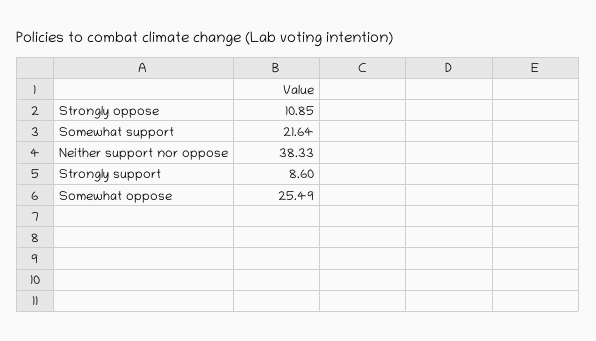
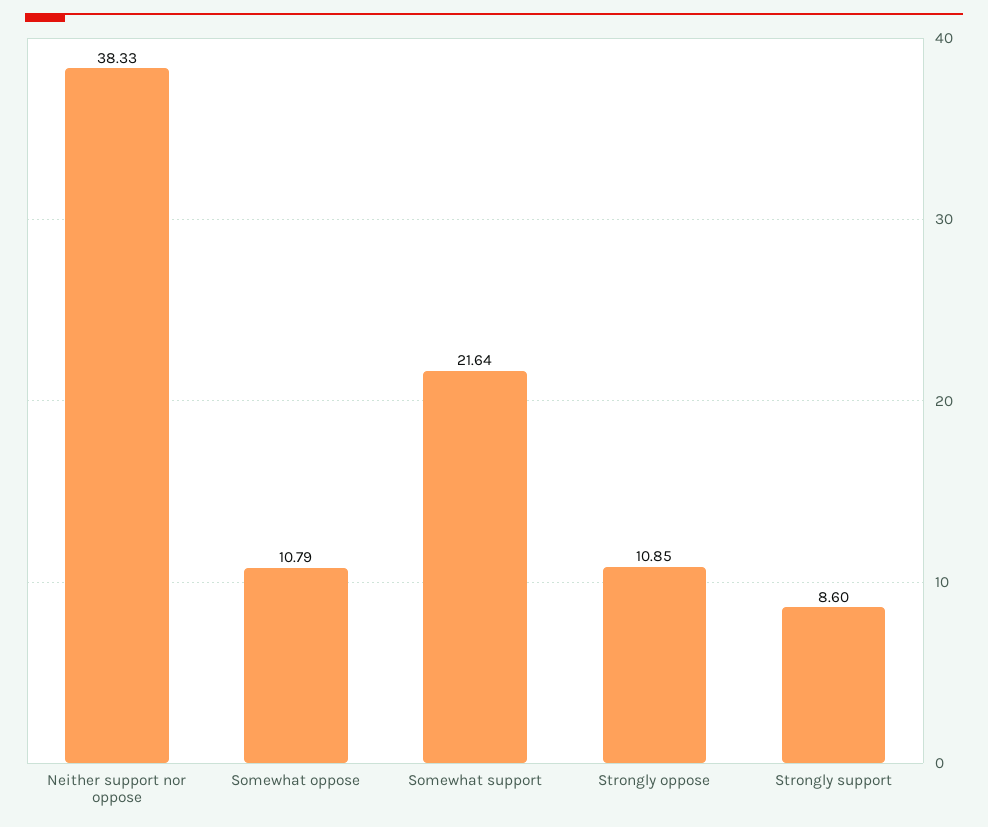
Somewhat oppose: 25.49 -> 10.79

